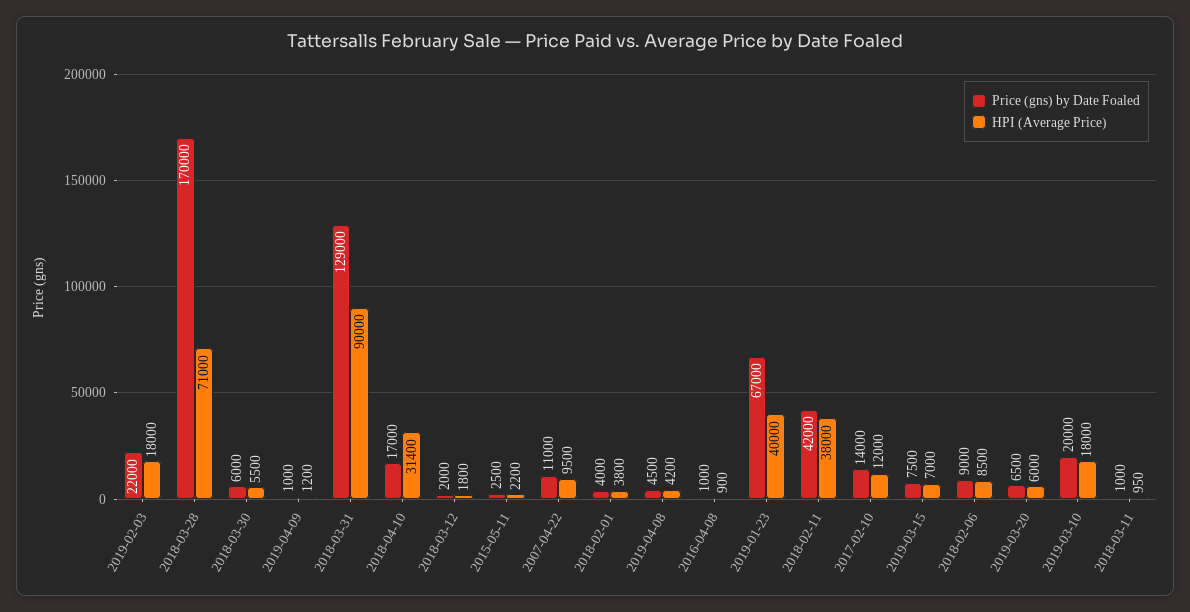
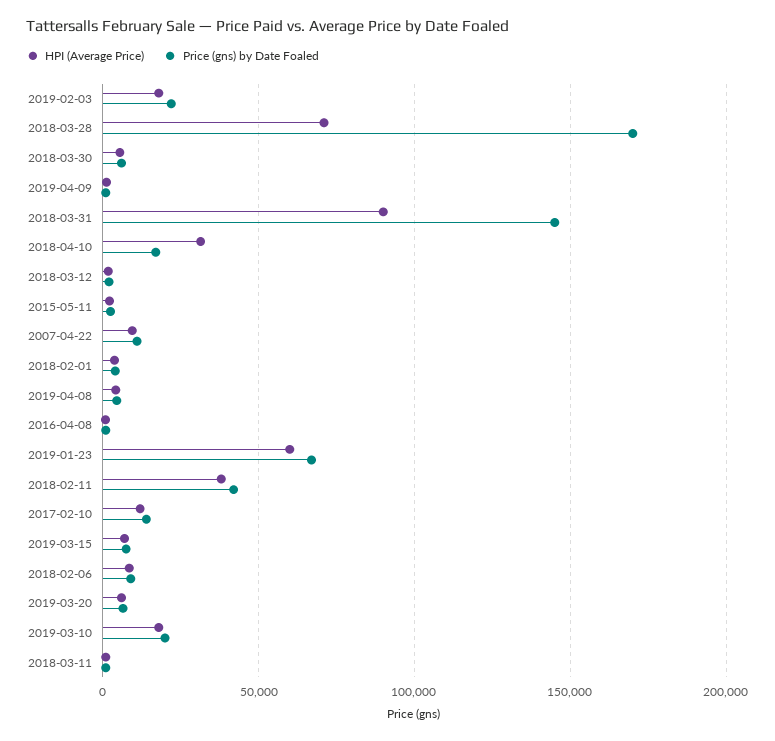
Price (gns) by Date Foaled, 2018-03-31: 129000 -> 145000
HPI (Average Price), 2019-01-23: 40000 -> 60000

